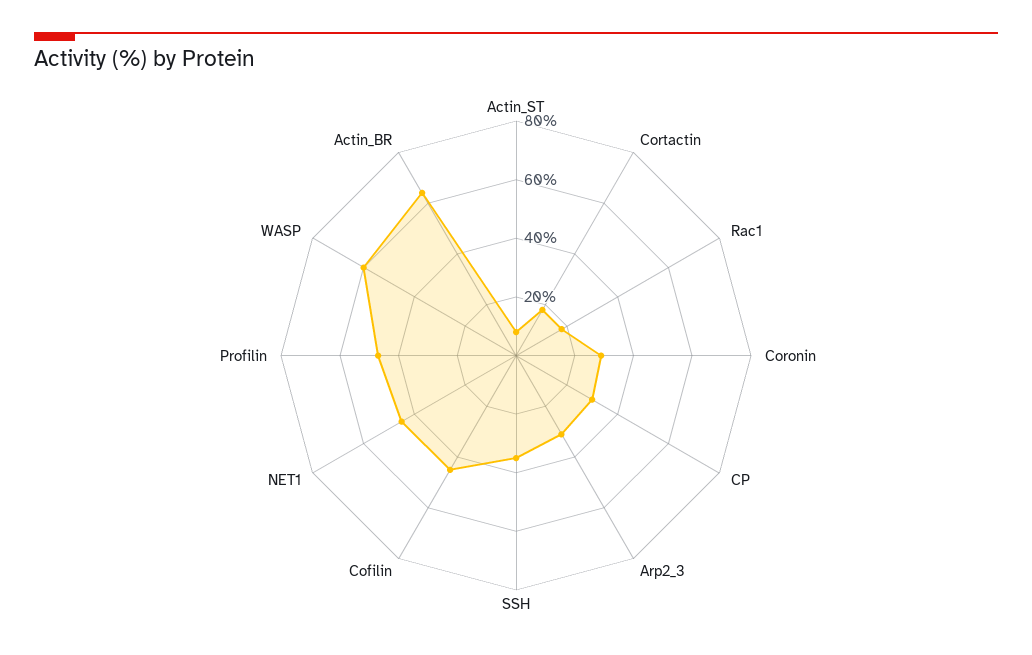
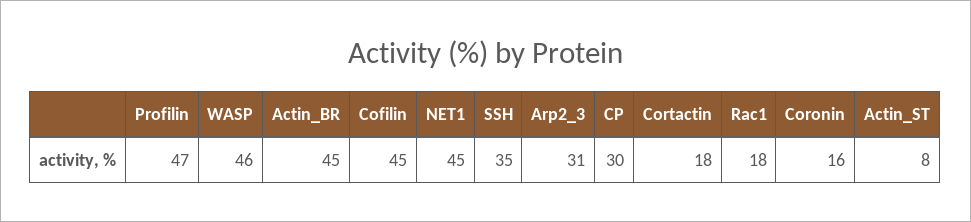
Coronin: 30 -> 16
WASP: 60 -> 46
Actin_BR: 65 -> 45

